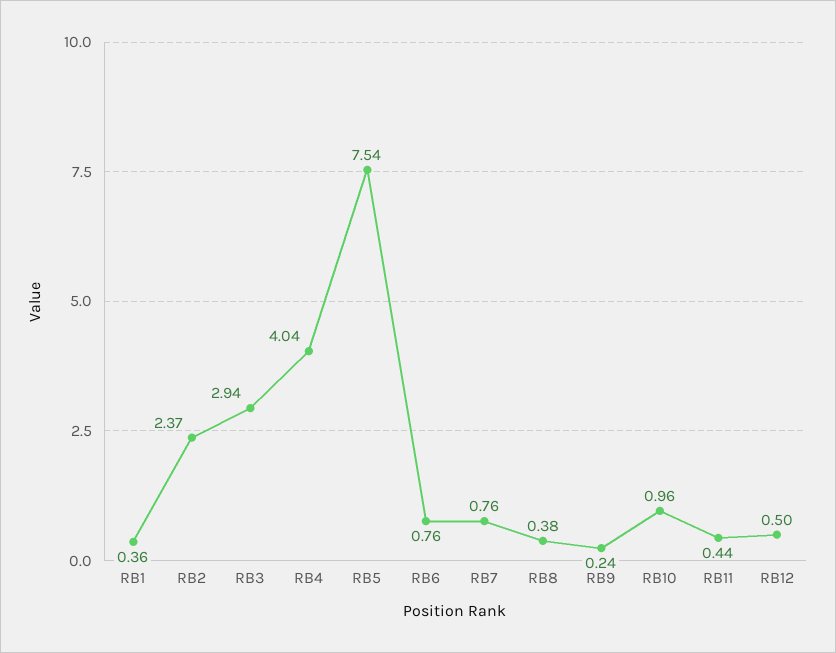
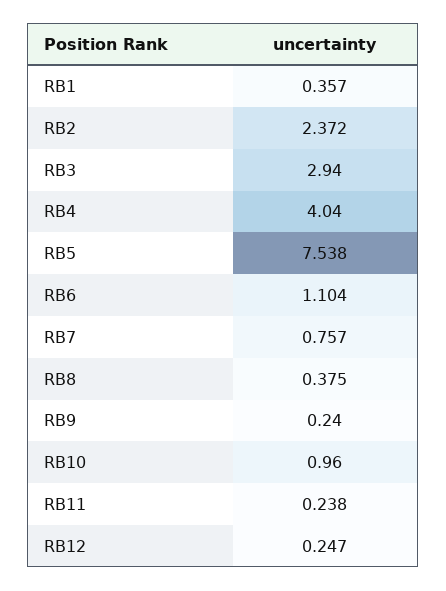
RB6: 0.76 -> 1.104
RB11: 0.44 -> 0.238
RB12: 0.5 -> 0.247

